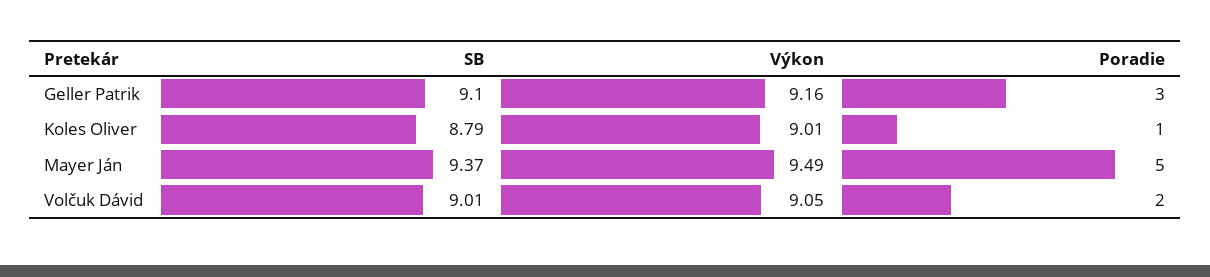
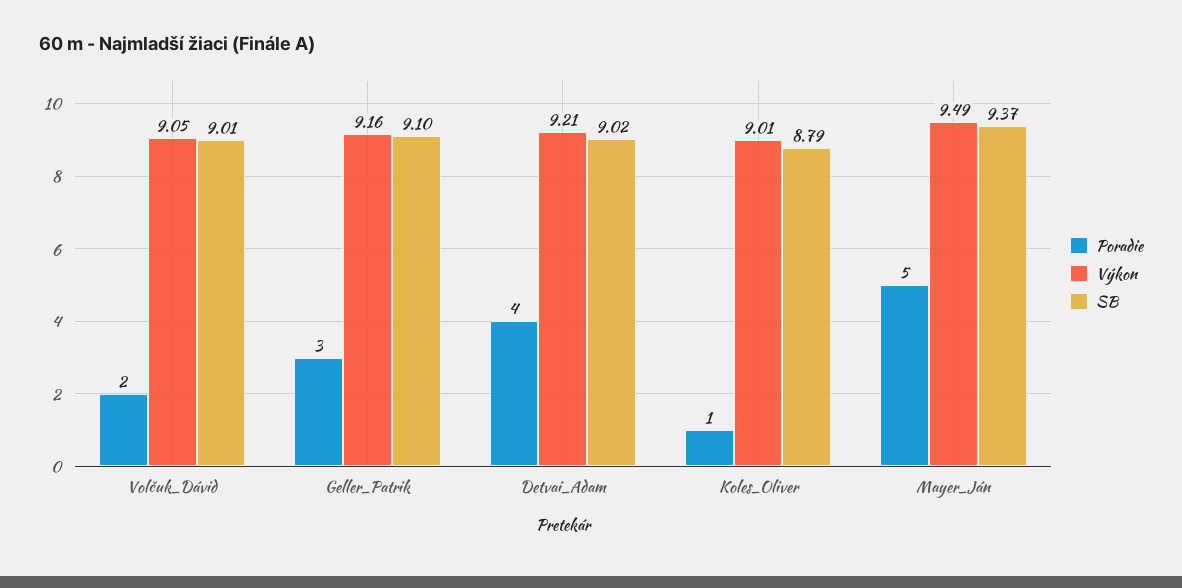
Poradie, Detvai_Adam: none -> 4
Výkon, Detvai_Adam: none -> 9.21
SB, Detvai_Adam: none -> 9.02

